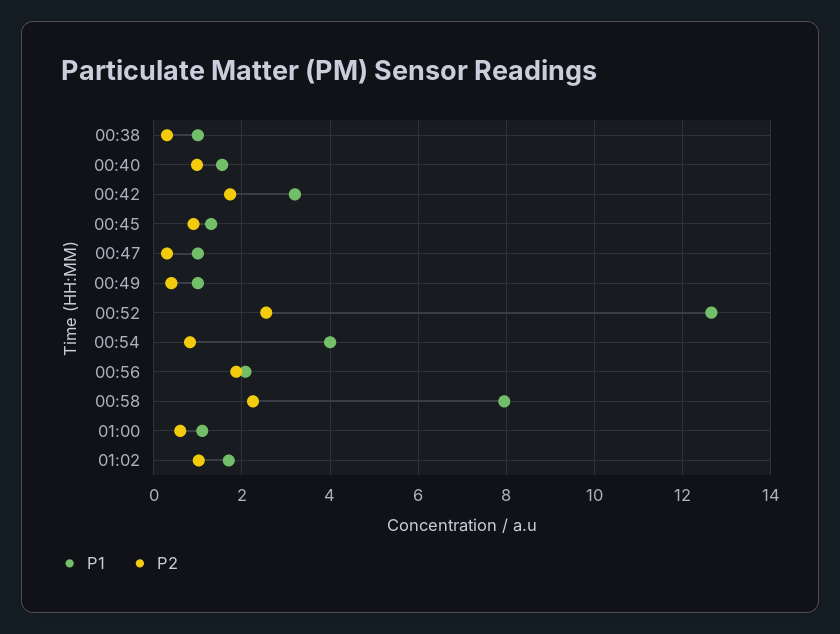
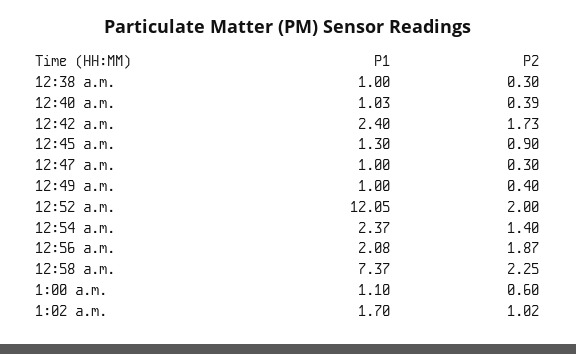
P1, 00:40: 1.6 -> 1.03
P2, 00:40: 1 -> 0.39
P1, 00:42: 3.2 -> 2.4
P1, 00:52: 12.6 -> 12.05
P2, 00:52: 2.6 -> 2
P1, 00:54: 4 -> 2.37
P2, 00:54: 0.8 -> 1.4
P1, 00:58: 8 -> 7.37

